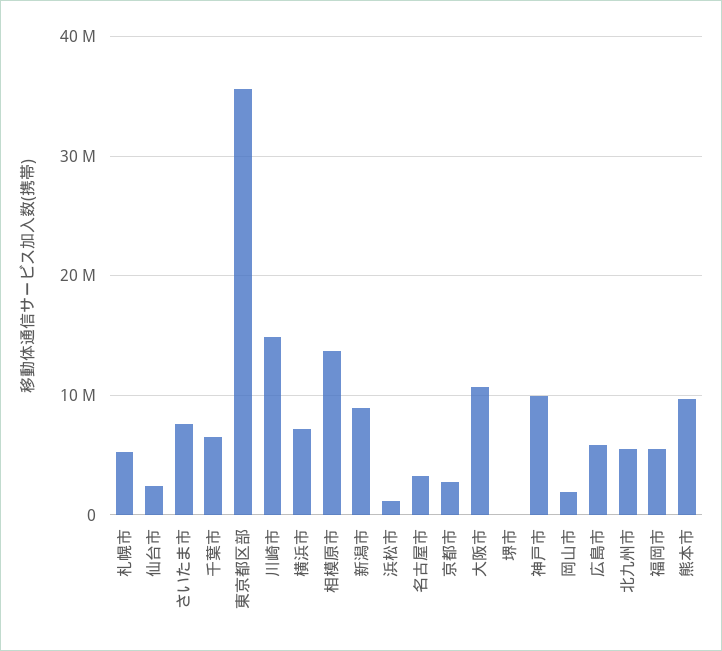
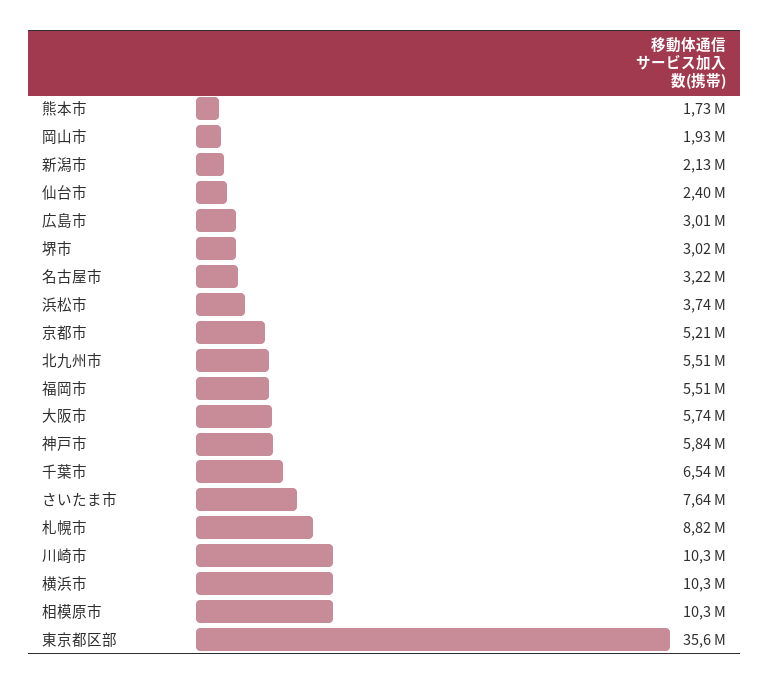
札幌市: 5000000 -> 8820000
川崎市: 15000000 -> 10300000
横浜市: 7000000 -> 10300000
相模原市: 14000000 -> 10300000
新潟市: 9000000 -> 2130000
浜松市: 1000000 -> 3740000
京都市: 3000000 -> 5210000
大阪市: 11000000 -> 5740000
堺市: 0 -> 3020000
神戸市: 10000000 -> 5840000
広島市: 6000000 -> 3010000
熊本市: 10000000 -> 1730000

